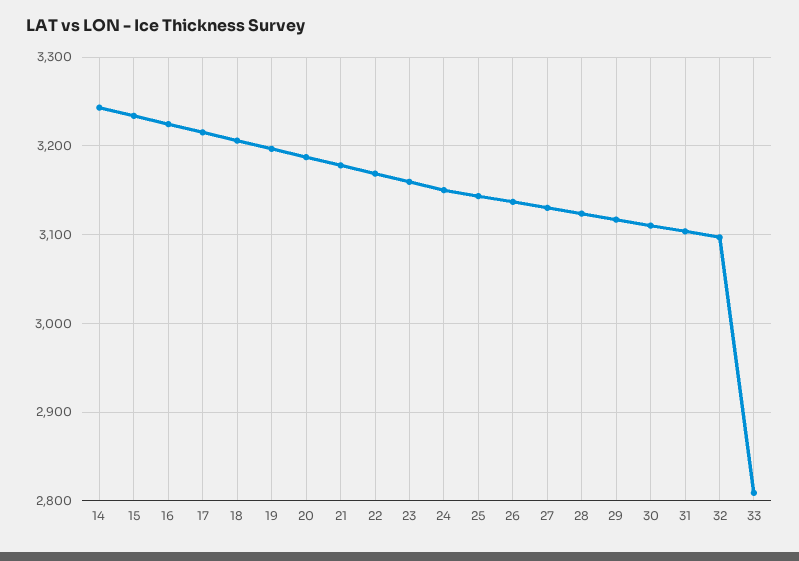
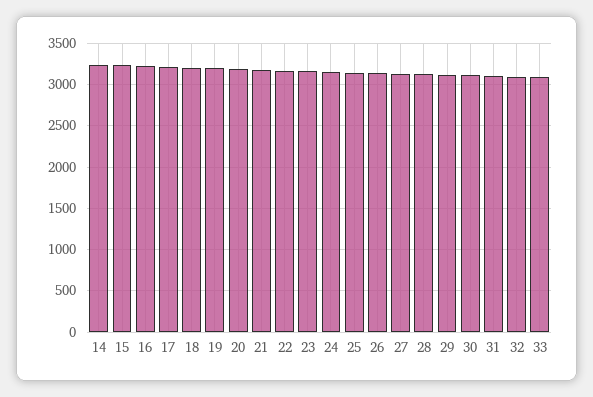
33: 2810 -> 3100

